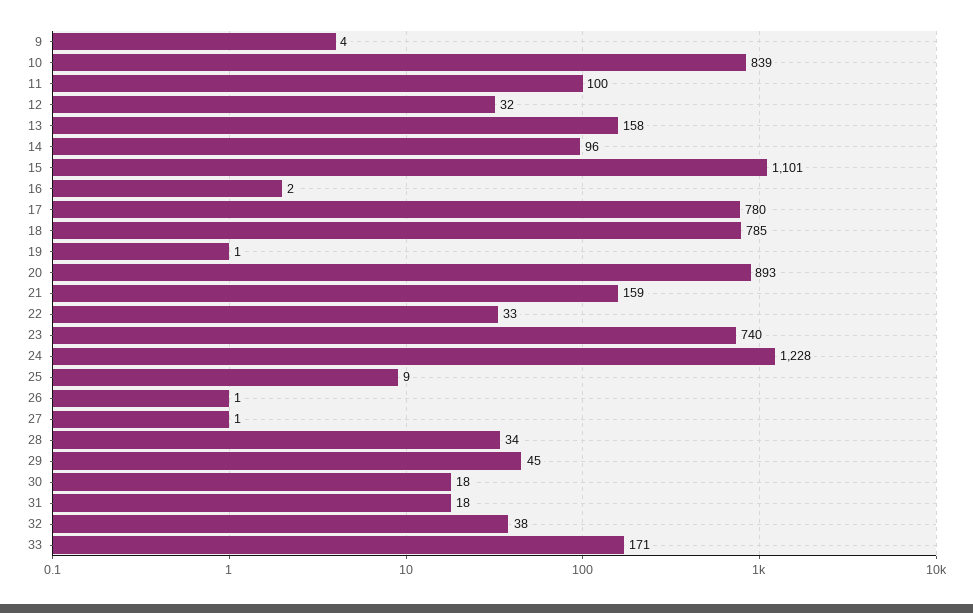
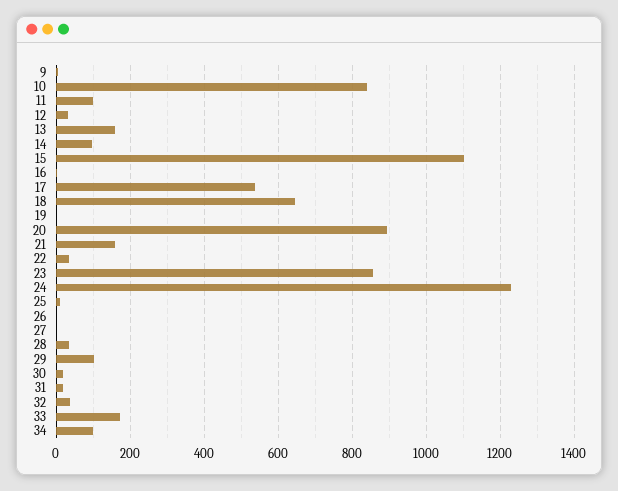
17: 780 -> 540
18: 785 -> 640
23: 740 -> 860
29: 45 -> 100
34: none -> 100

